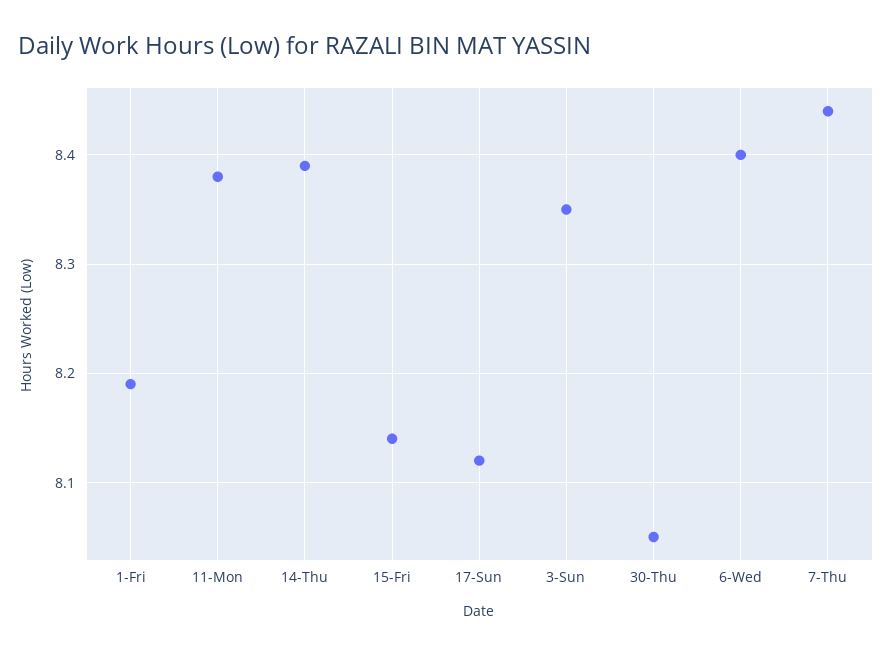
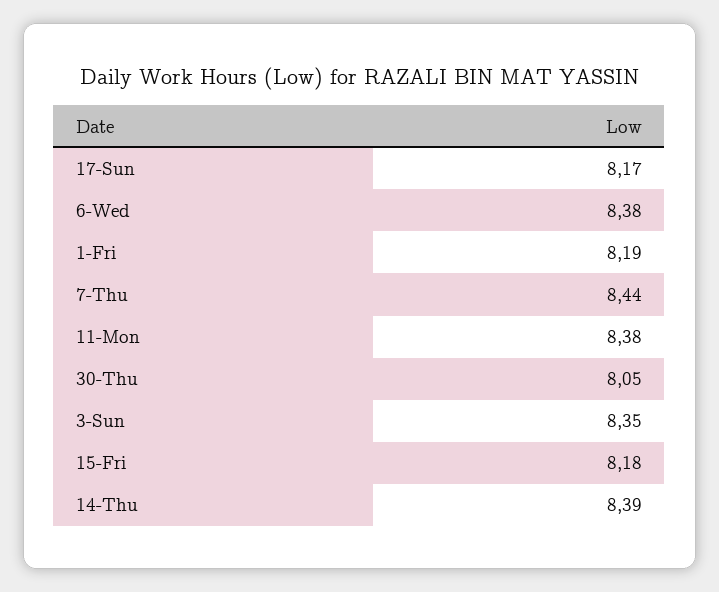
15-Fri: 8.14 -> 8.18
17-Sun: 8.12 -> 8.17
6-Wed: 8.4 -> 8.38

